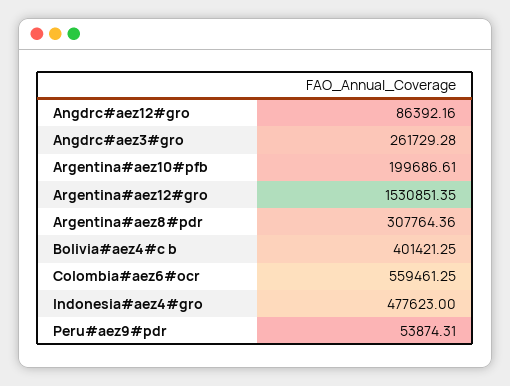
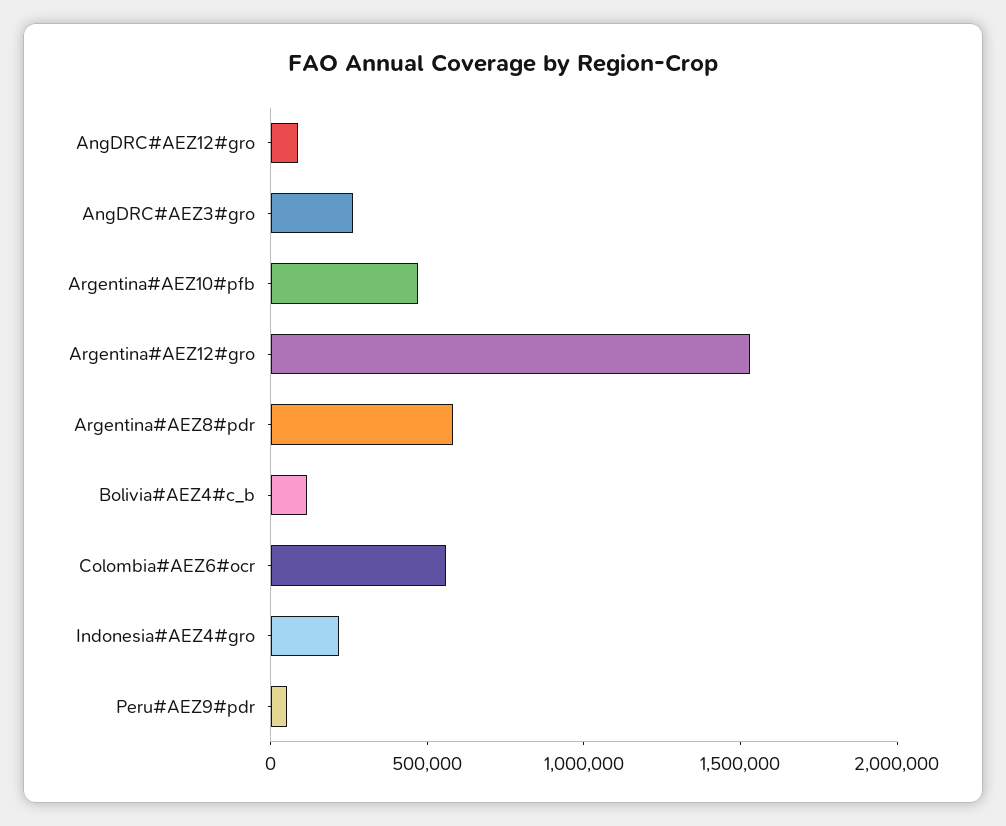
Argentina#aez10#pfb: 199686.61 -> 500000
Argentina#aez8#pdr: 307764.36 -> 600000
Bolivia#aez4#c b: 401421.25 -> 100000
Indonesia#aez4#gro: 477623 -> 200000

